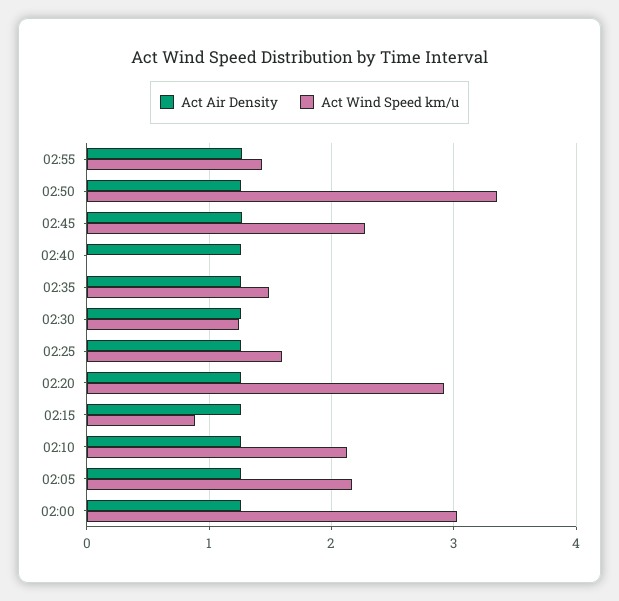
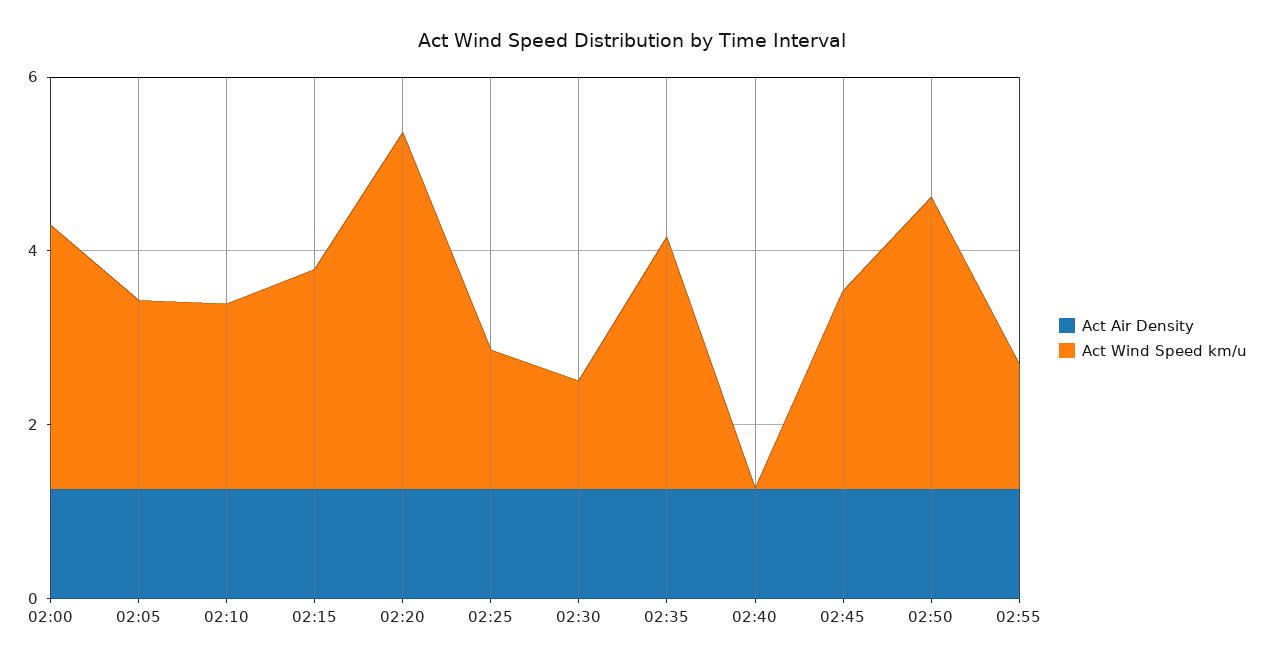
Act Wind Speed km/u, 02:35: 1.5 -> 3
Act Wind Speed km/u, 02:20: 2.9 -> 4
Act Wind Speed km/u, 02:15: 0.9 -> 2.5

